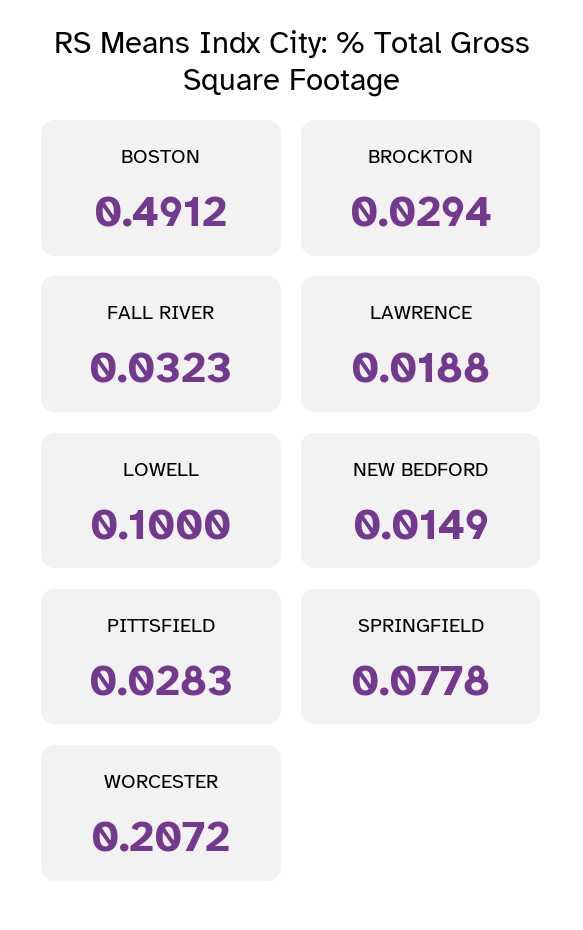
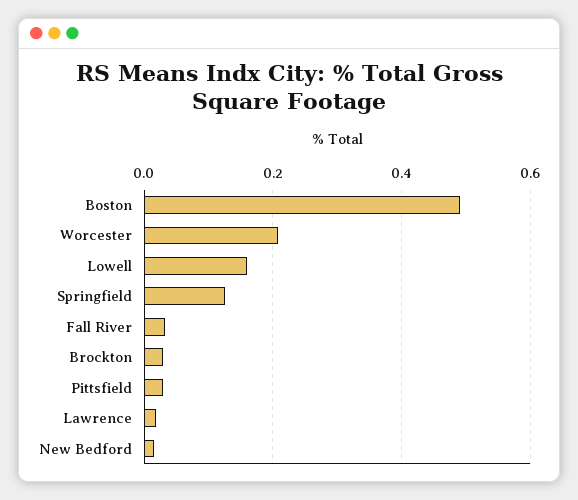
LOWELL: 0.1 -> 0.16
SPRINGFIELD: 0.0778 -> 0.12

